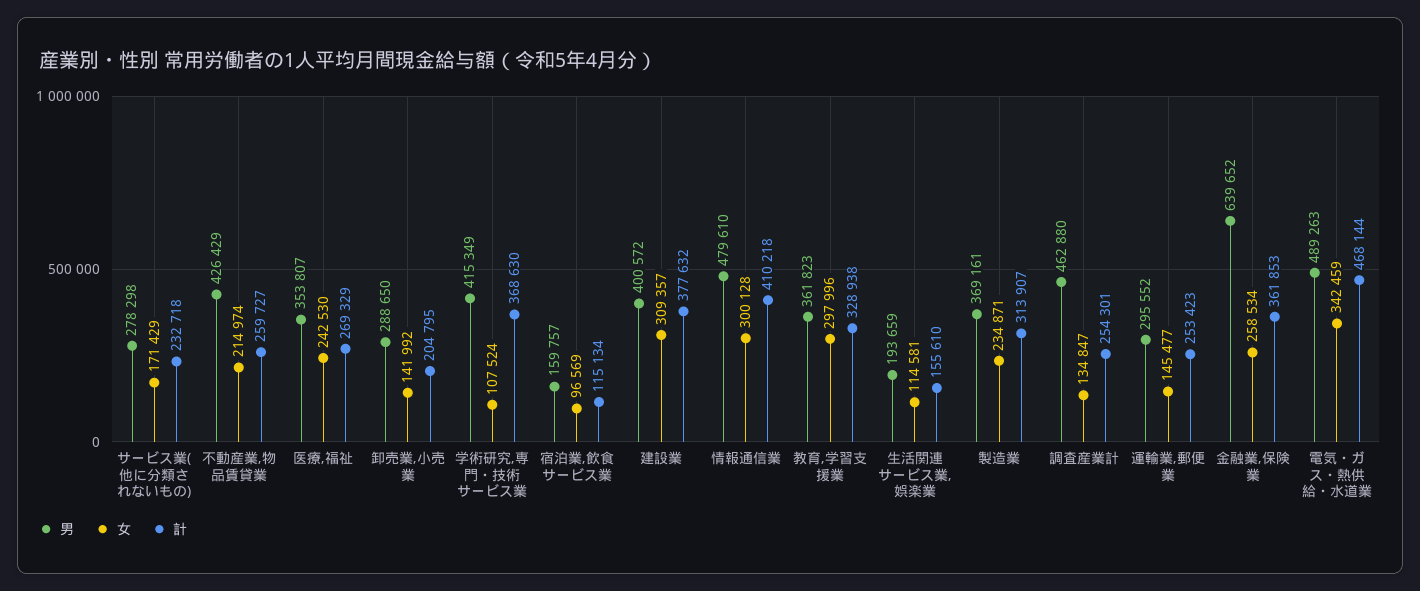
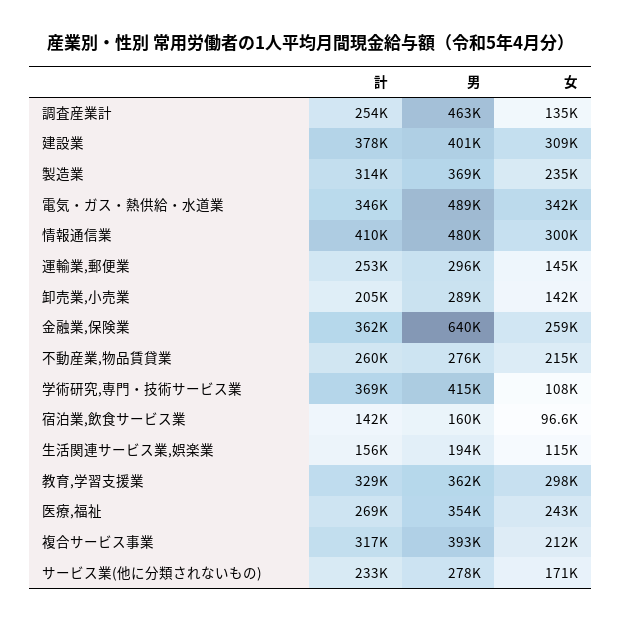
男, 不動産業,物品賃貸業: 426429 -> 276000
計, 宿泊業,飲食サービス業: 115134 -> 142000
計, 電気・ガス・熱供給・水道業: 468144 -> 346000
計, 複合サービス事業: none -> 317000
男, 複合サービス事業: none -> 393000
女, 複合サービス事業: none -> 212000

